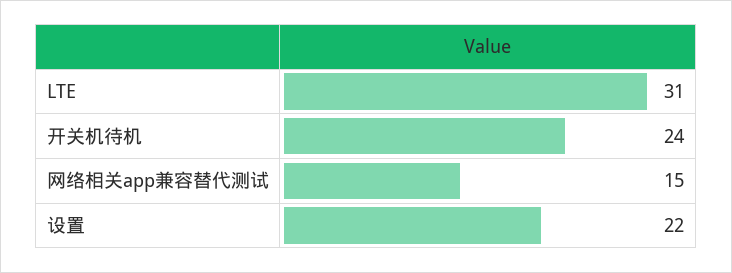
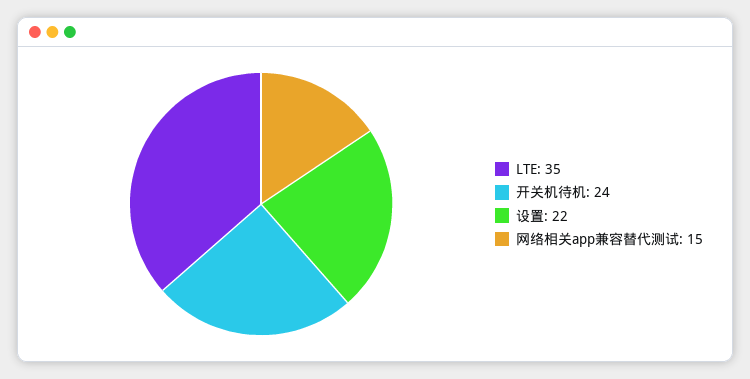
LTE: 31 -> 35

